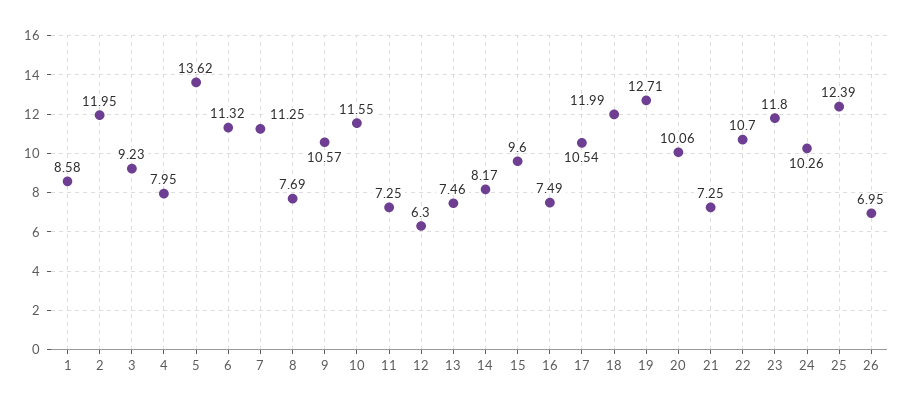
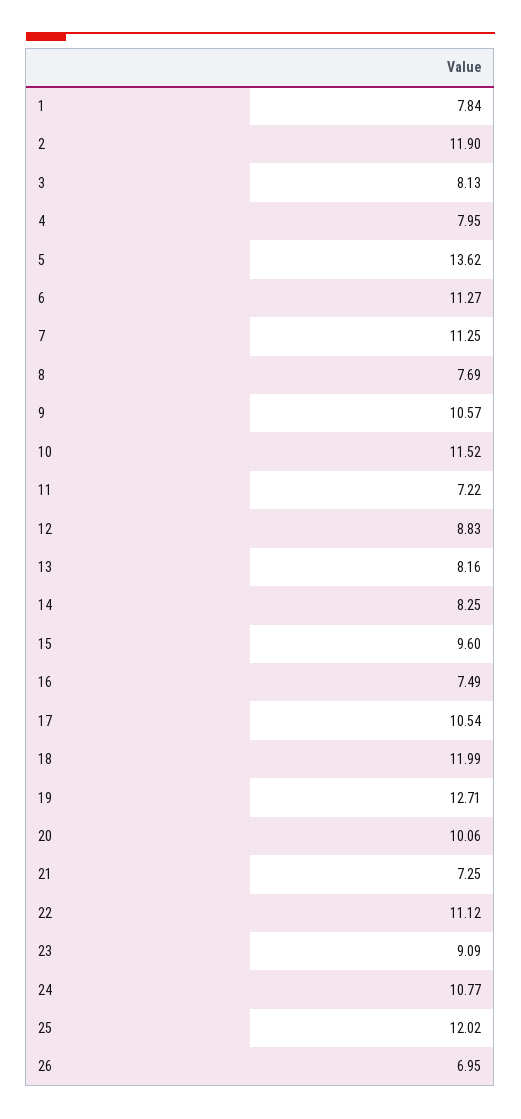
1: 8.58 -> 7.84
2: 11.95 -> 11.9
3: 9.23 -> 8.13
6: 11.32 -> 11.27
10: 11.55 -> 11.52
11: 7.25 -> 7.22
12: 6.3 -> 8.83
13: 7.46 -> 8.16
14: 8.17 -> 8.25
22: 10.7 -> 11.12
23: 11.8 -> 9.09
24: 10.26 -> 10.77
25: 12.39 -> 12.02

